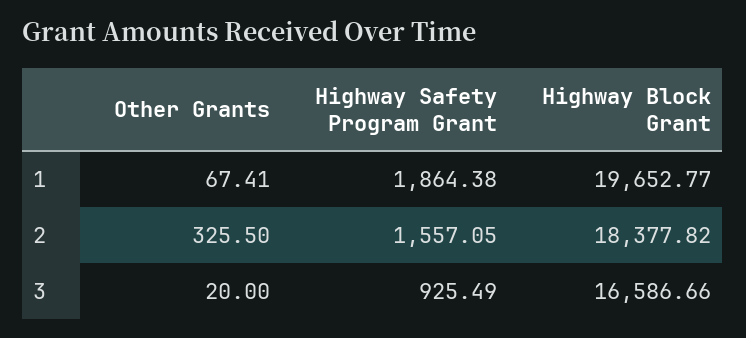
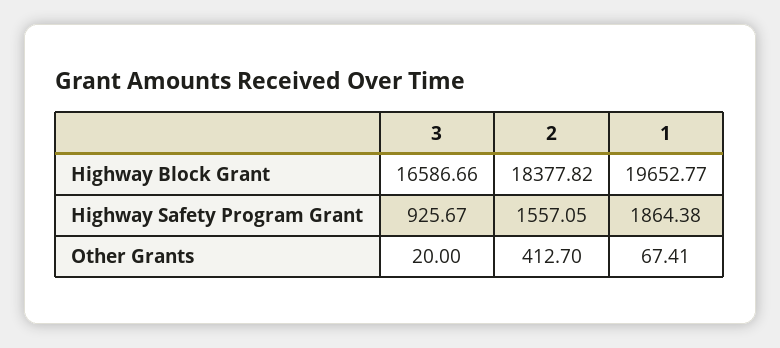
Other Grants, 2: 325.5 -> 412.7
Highway Safety Program Grant, 3: 925.49 -> 925.67

